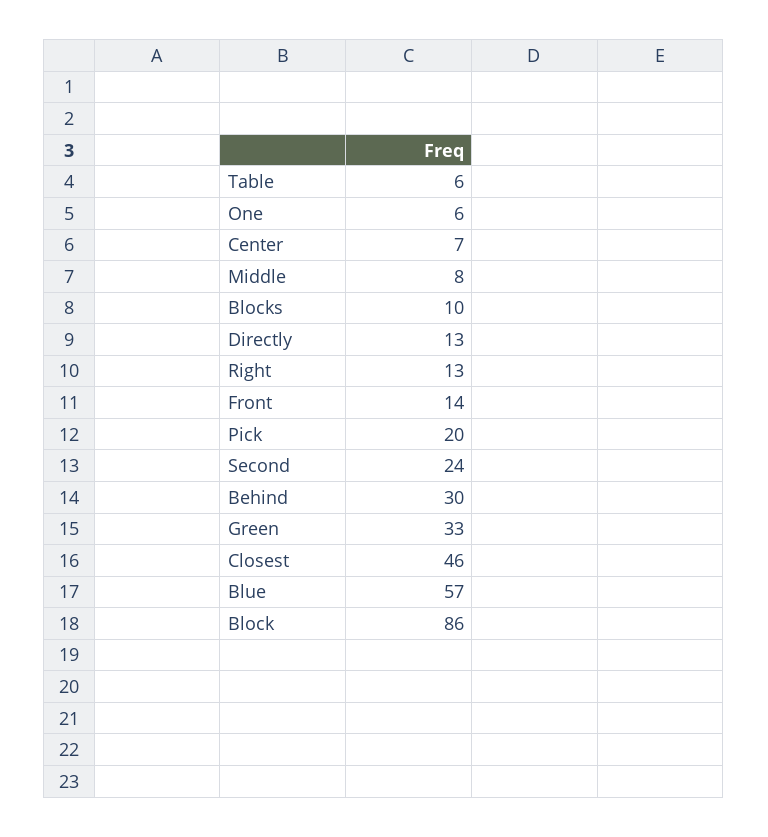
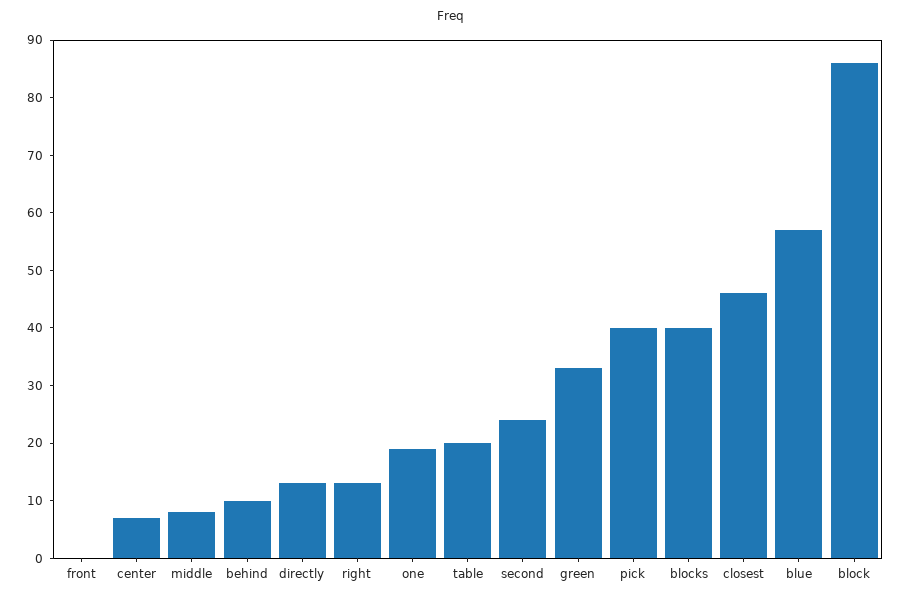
Table: 6 -> 20
One: 6 -> 20
Blocks: 10 -> 40
Front: 14 -> 0
Pick: 20 -> 40
Behind: 30 -> 10

